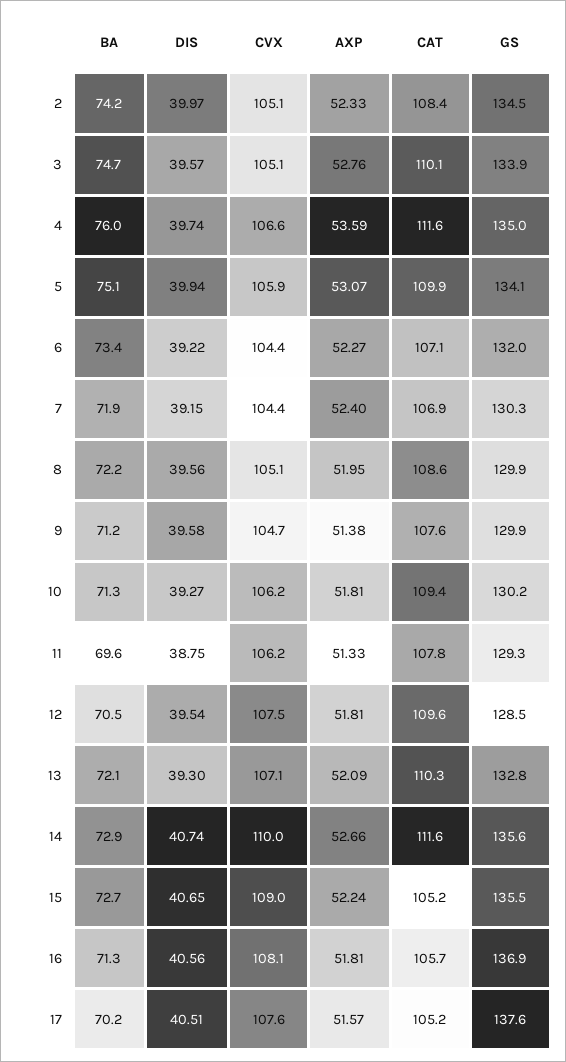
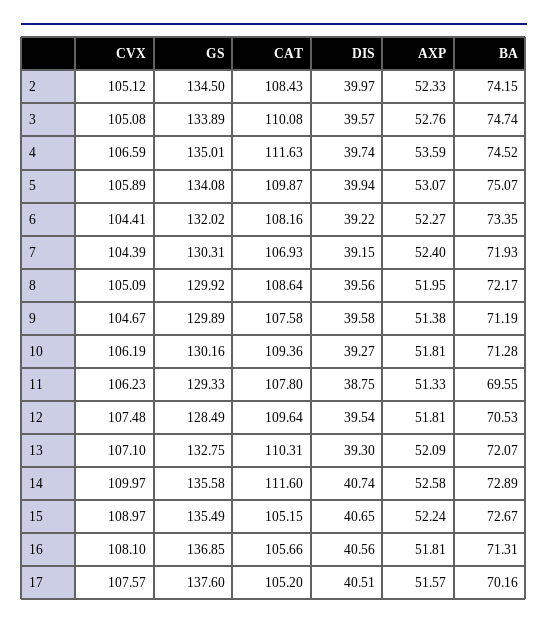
BA, 4: 76 -> 74.52
CAT, 6: 107.1 -> 108.16
AXP, 14: 52.66 -> 52.58

